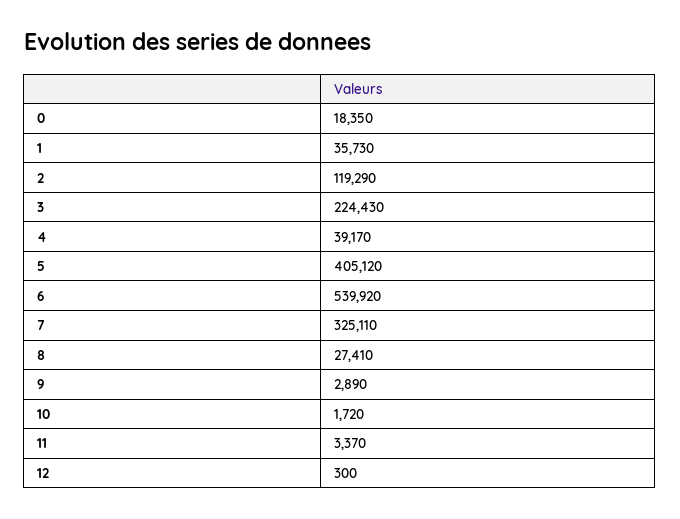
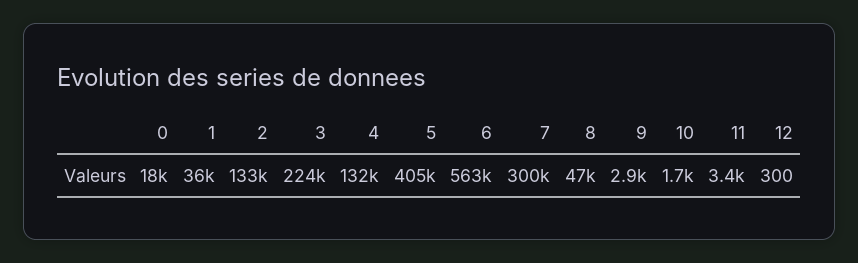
2: 119290 -> 133000
4: 39170 -> 132000
6: 539920 -> 563000
7: 325110 -> 300000
8: 27410 -> 47000

